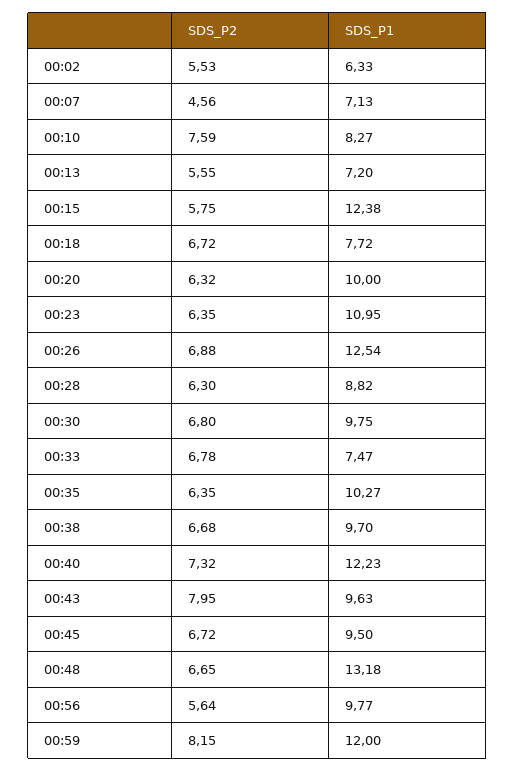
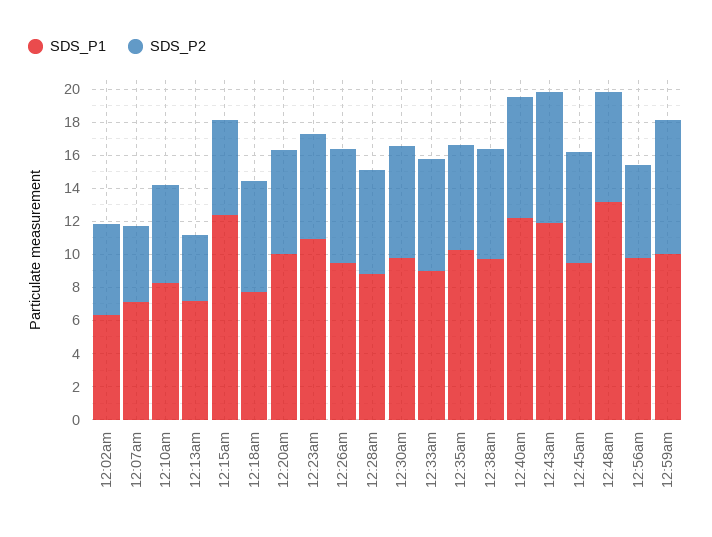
SDS_P2, 00:10: 7.59 -> 6
SDS_P2, 00:13: 5.55 -> 4
SDS_P1, 00:26: 12.54 -> 9.5
SDS_P1, 00:33: 7.47 -> 9
SDS_P1, 00:43: 9.63 -> 12
SDS_P1, 00:59: 12 -> 10

